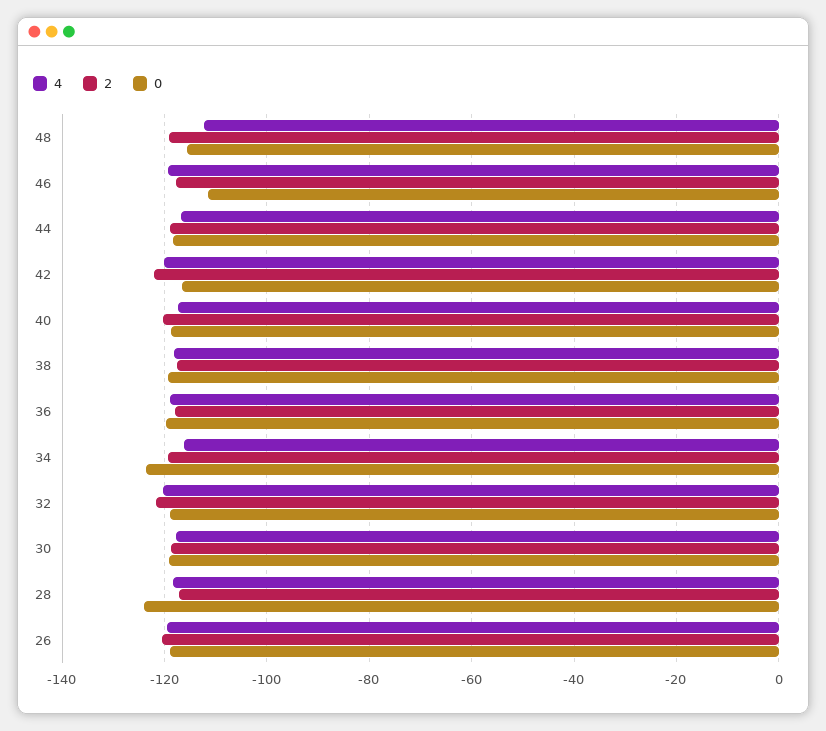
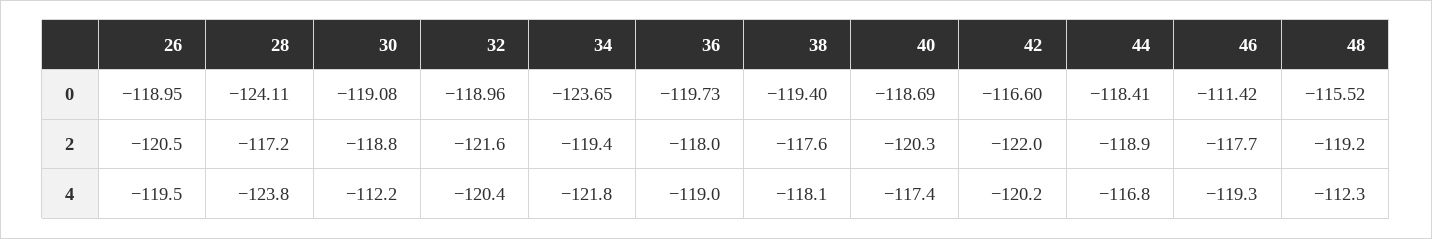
4, 34: -116 -> -121.8
4, 30: -118 -> -112.2
4, 28: -118 -> -123.8

